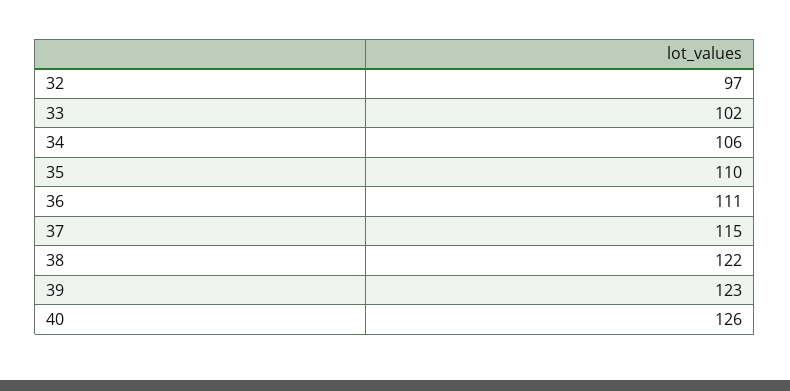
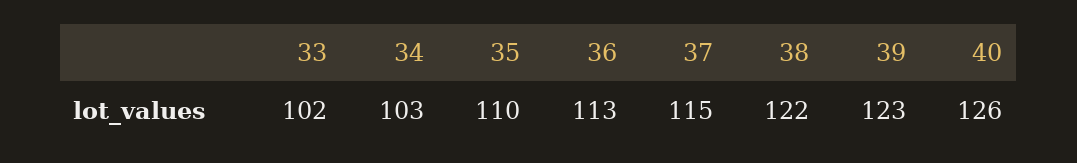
32: 97 -> none
34: 106 -> 103
36: 111 -> 113

